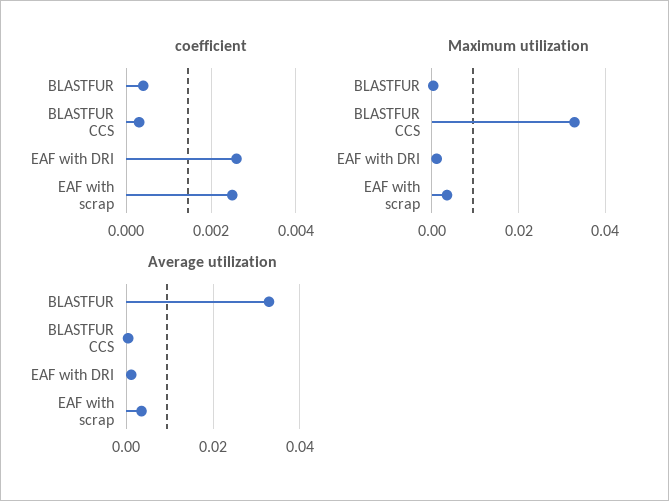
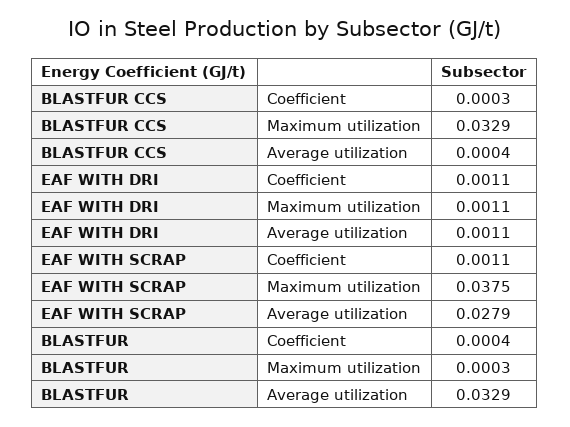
coefficient, EAF with DRI: 0.0025 -> 0.0011
coefficient, EAF with scrap: 0.0025 -> 0.0011
Maximum utilization, EAF with scrap: 0.004 -> 0.0375
Average utilization, EAF with scrap: 0.004 -> 0.0279

